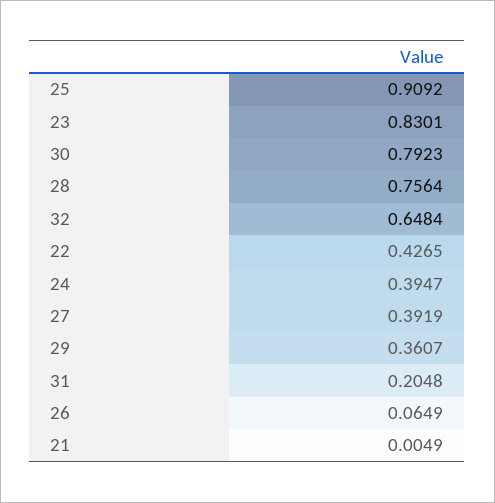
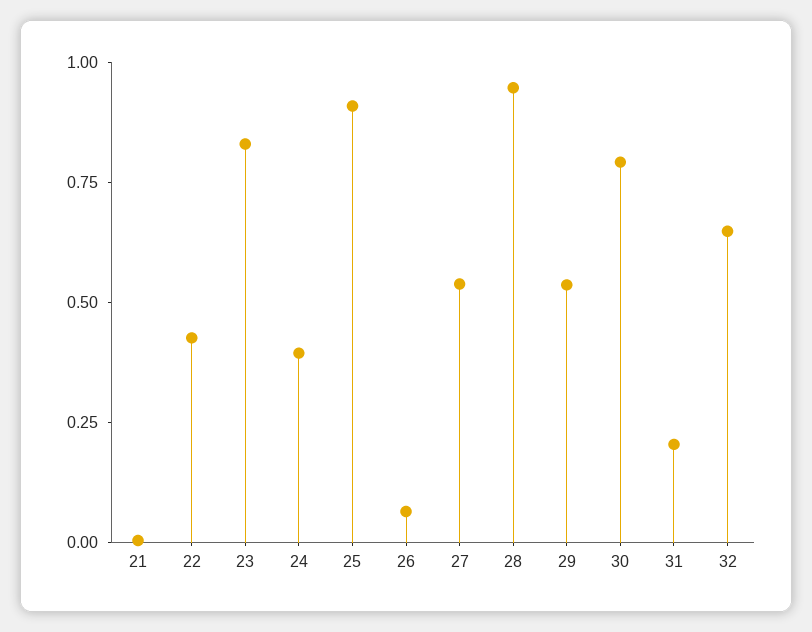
28: 0.7564 -> 0.95
27: 0.3919 -> 0.55
29: 0.3607 -> 0.55

